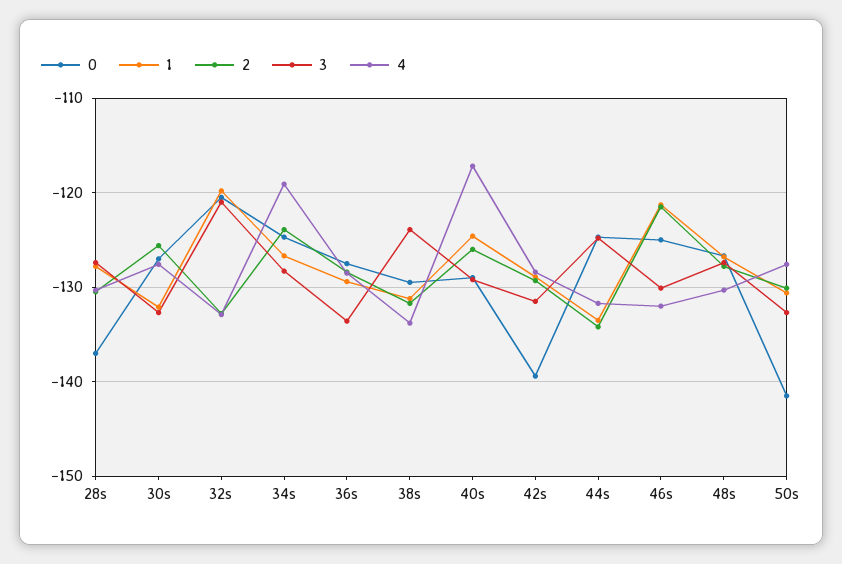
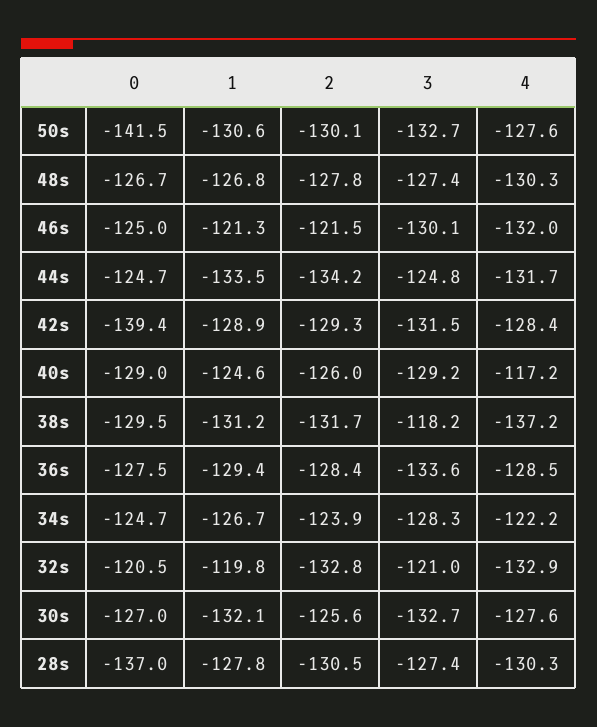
4, 34s: -119 -> -122.2
3, 38s: -124 -> -118.2
4, 38s: -134 -> -137.2

